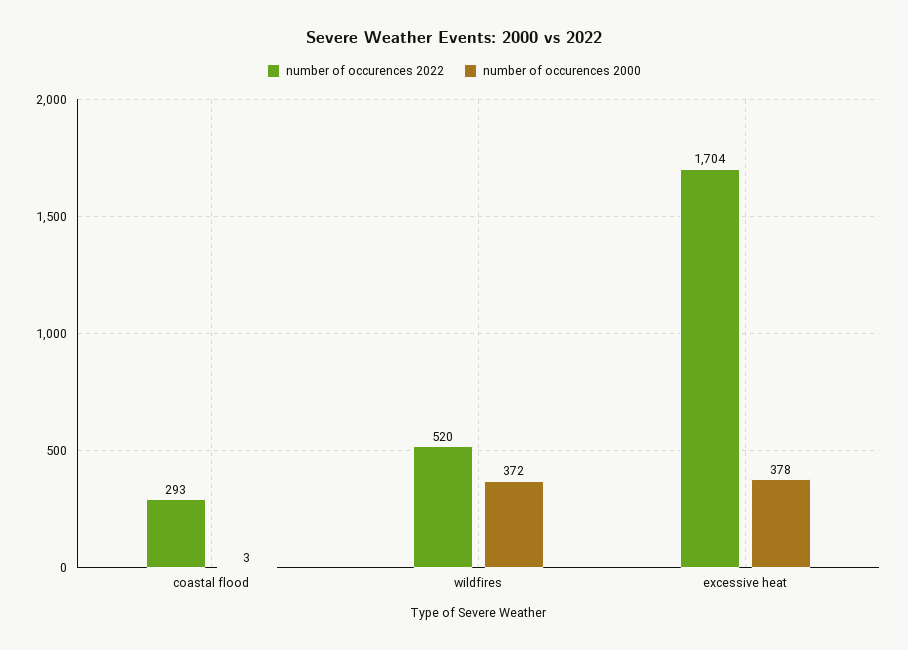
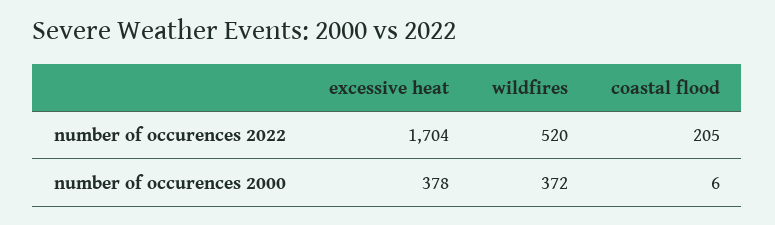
number of occurences 2022, coastal flood: 293 -> 205
number of occurences 2000, coastal flood: 3 -> 6

